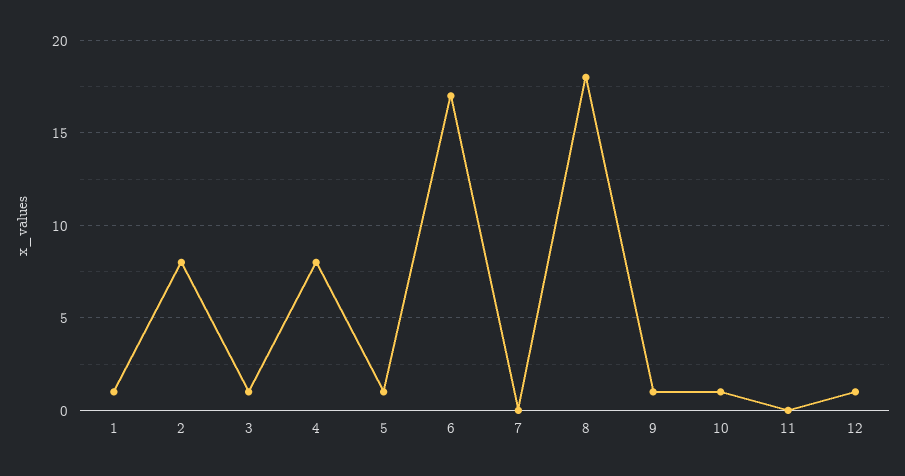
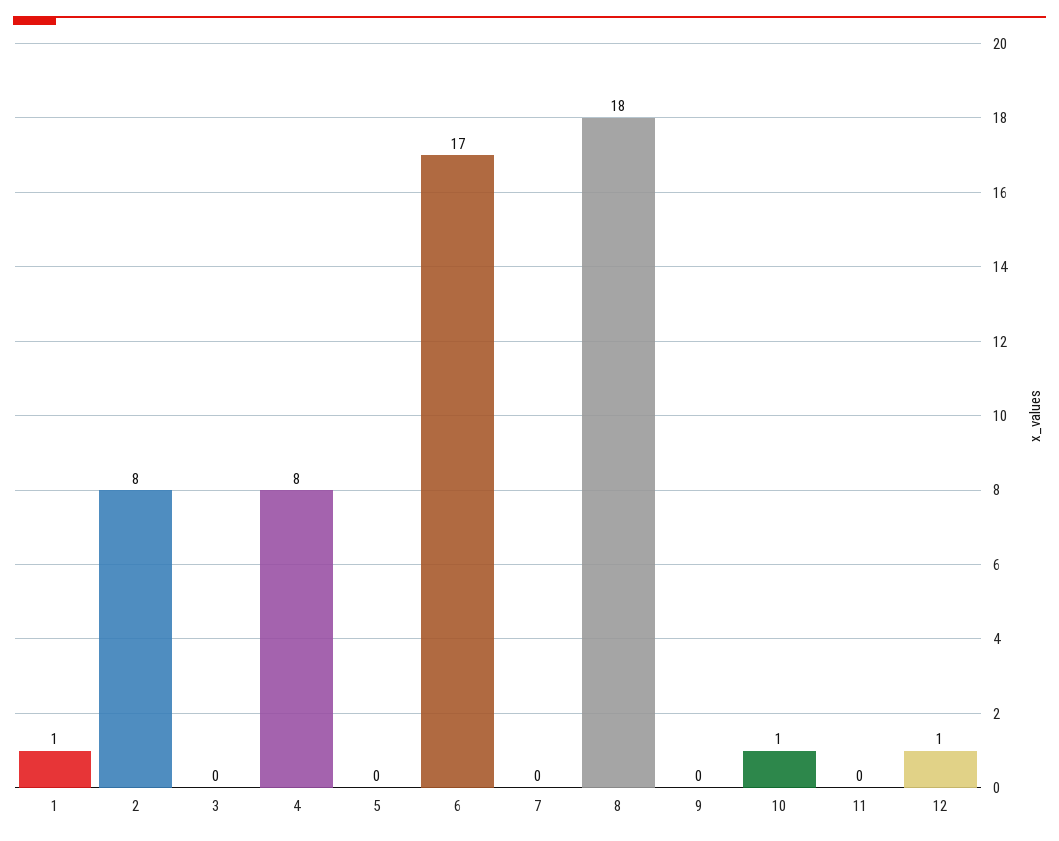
3: 1 -> 0
5: 1 -> 0
9: 1 -> 0

